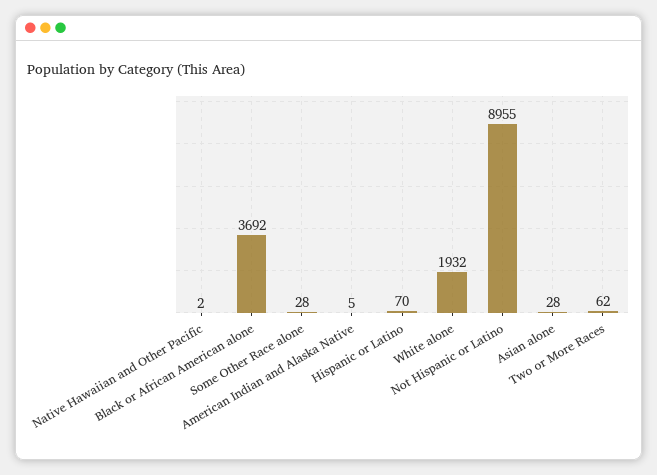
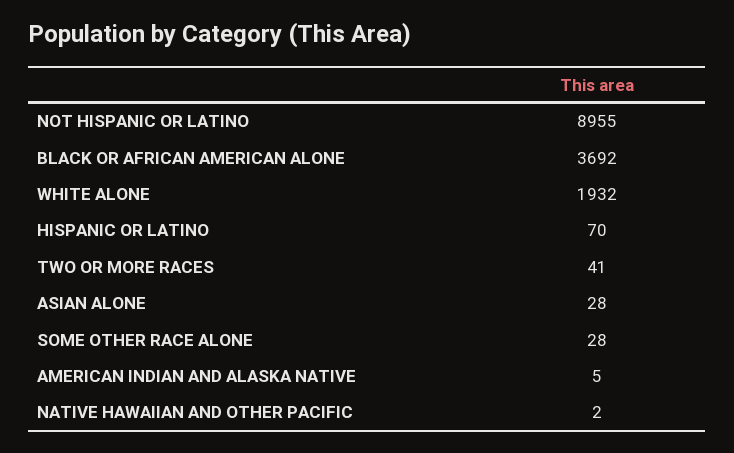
Two or More Races: 62 -> 41

